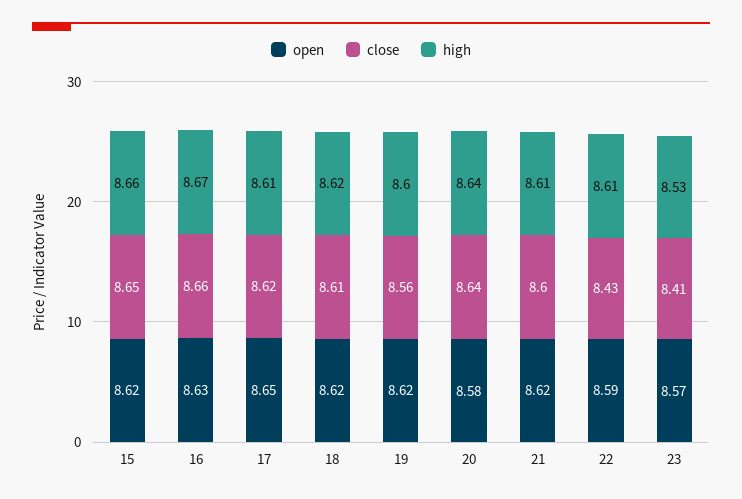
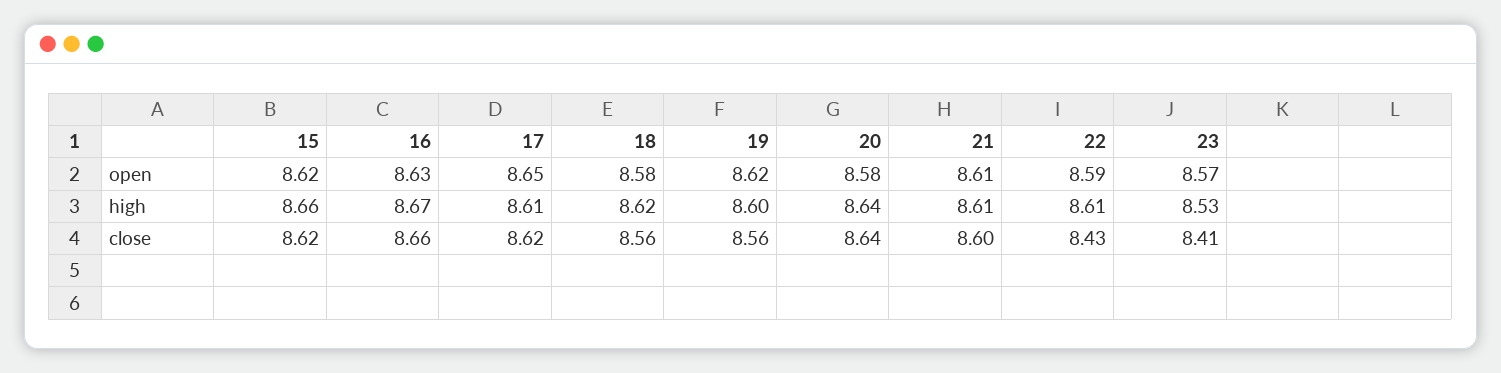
close, 15: 8.65 -> 8.62
open, 18: 8.62 -> 8.58
close, 18: 8.61 -> 8.56
open, 21: 8.62 -> 8.61

